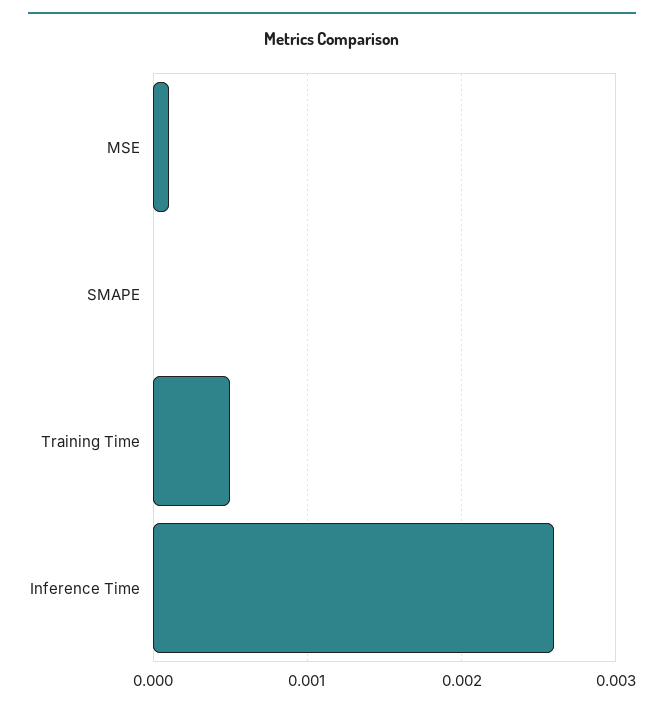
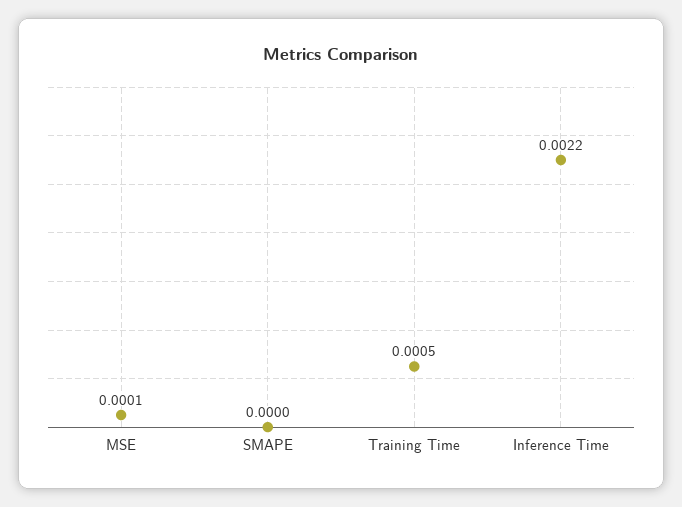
Inference Time: 0.0026 -> 0.0022

